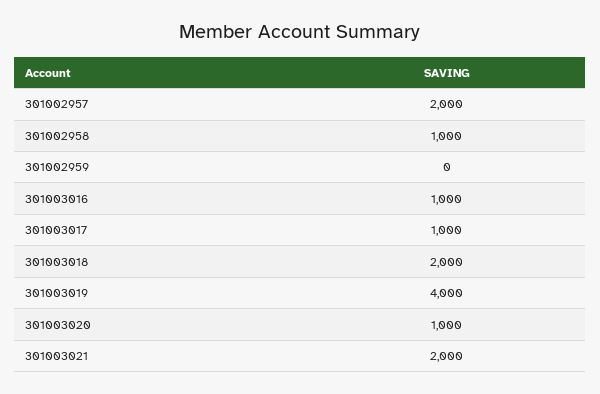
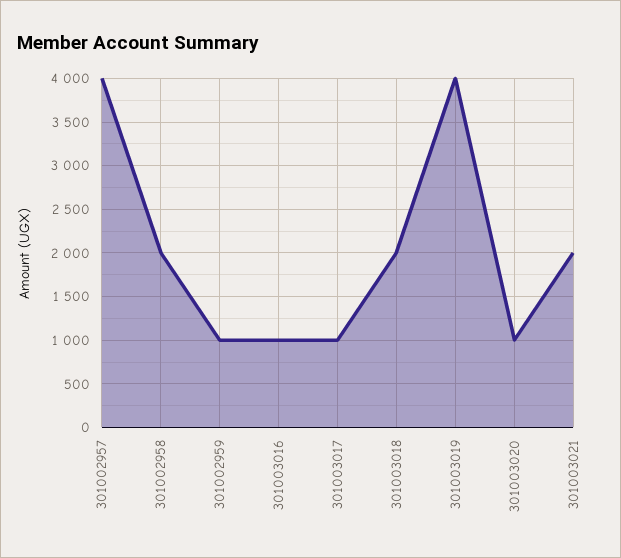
301002957: 2000 -> 4000
301002958: 1000 -> 2000
301002959: 0 -> 1000

